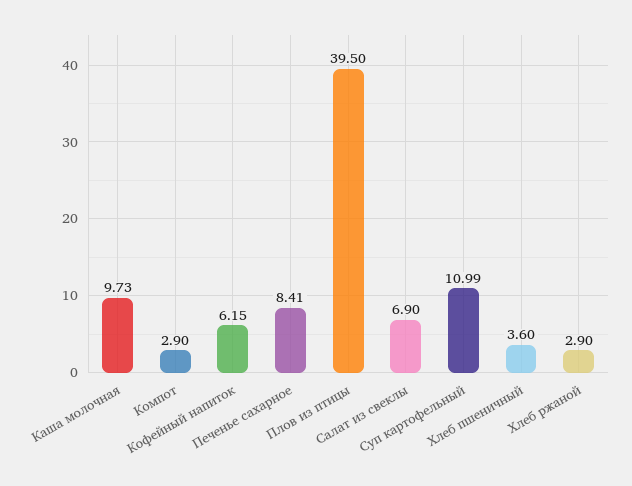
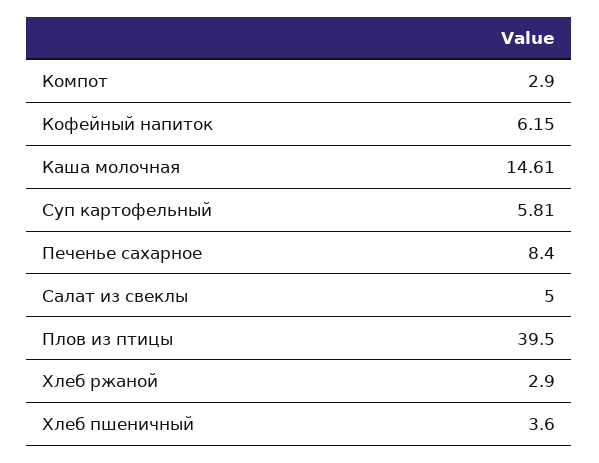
Каша молочная: 9.73 -> 14.61
Печенье сахарное: 8.41 -> 8.4
Салат из свеклы: 6.9 -> 5
Суп картофельный: 10.99 -> 5.81

